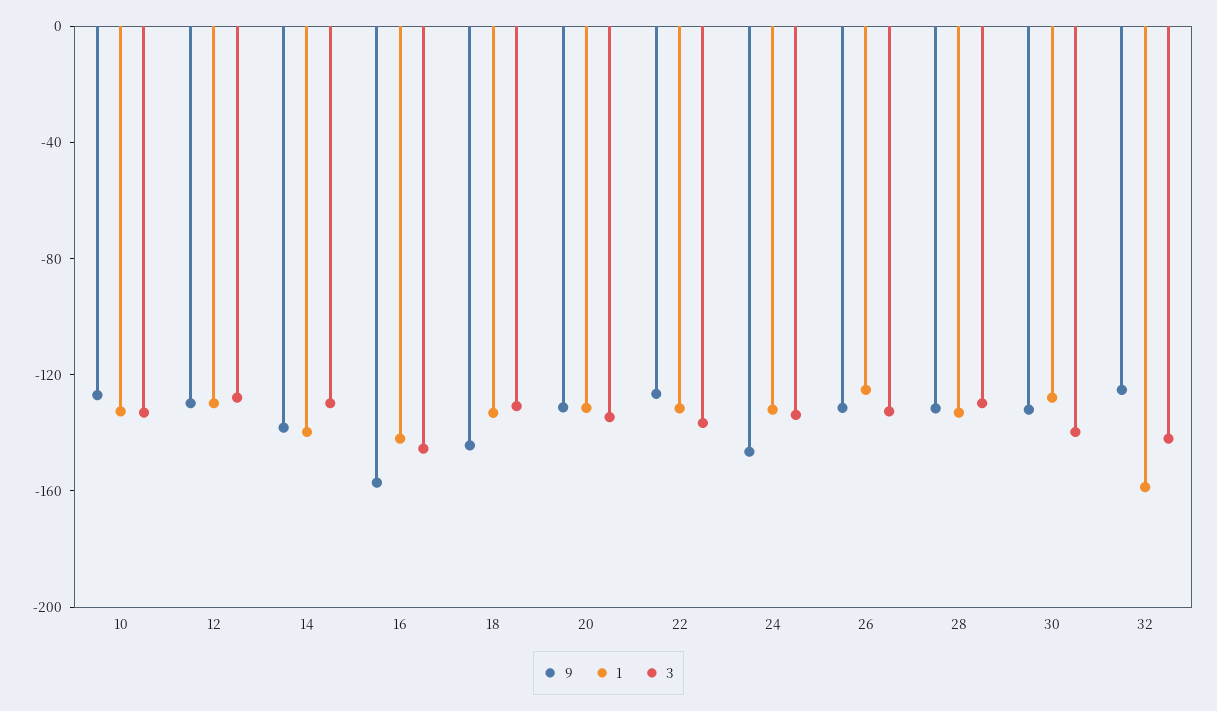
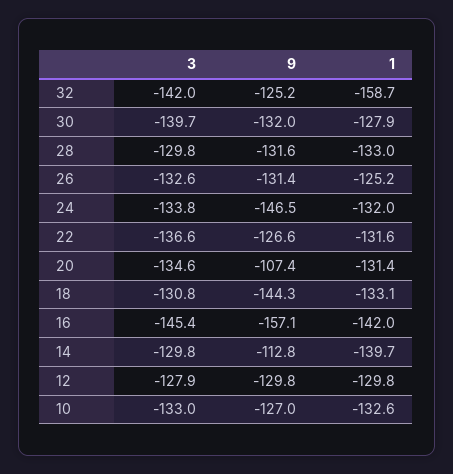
9, 14: -140 -> -112.8
9, 20: -130 -> -107.4

